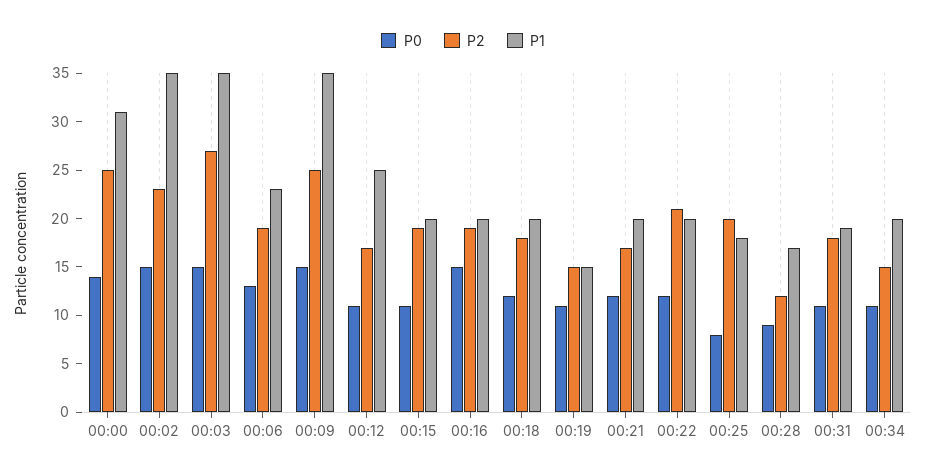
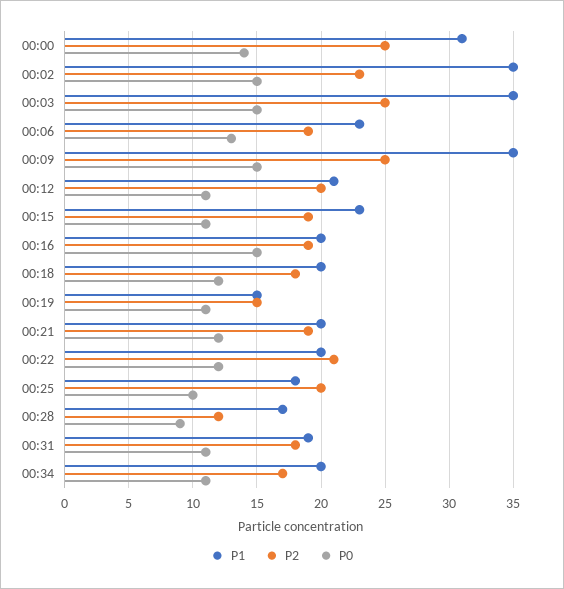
P2, 00:03: 27 -> 25
P2, 00:12: 17 -> 20
P1, 00:12: 25 -> 21
P1, 00:15: 20 -> 23
P2, 00:21: 17 -> 19
P0, 00:25: 8 -> 10
P2, 00:34: 15 -> 17

